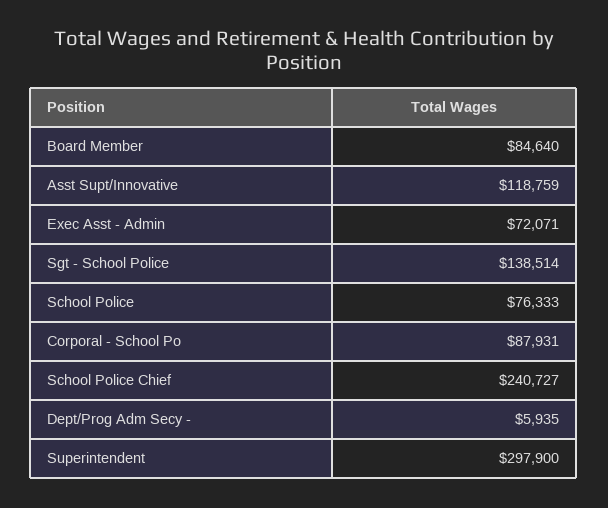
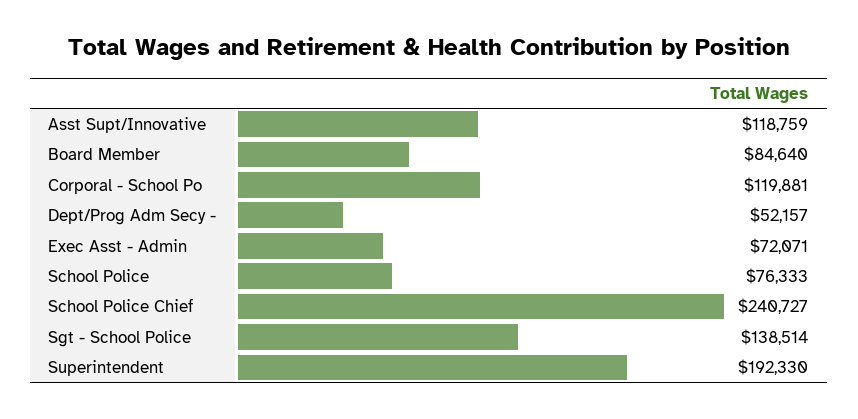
Corporal - School Po: 87931 -> 119881
Dept/Prog Adm Secy -: 5935 -> 52157
Superintendent: 297900 -> 192330

